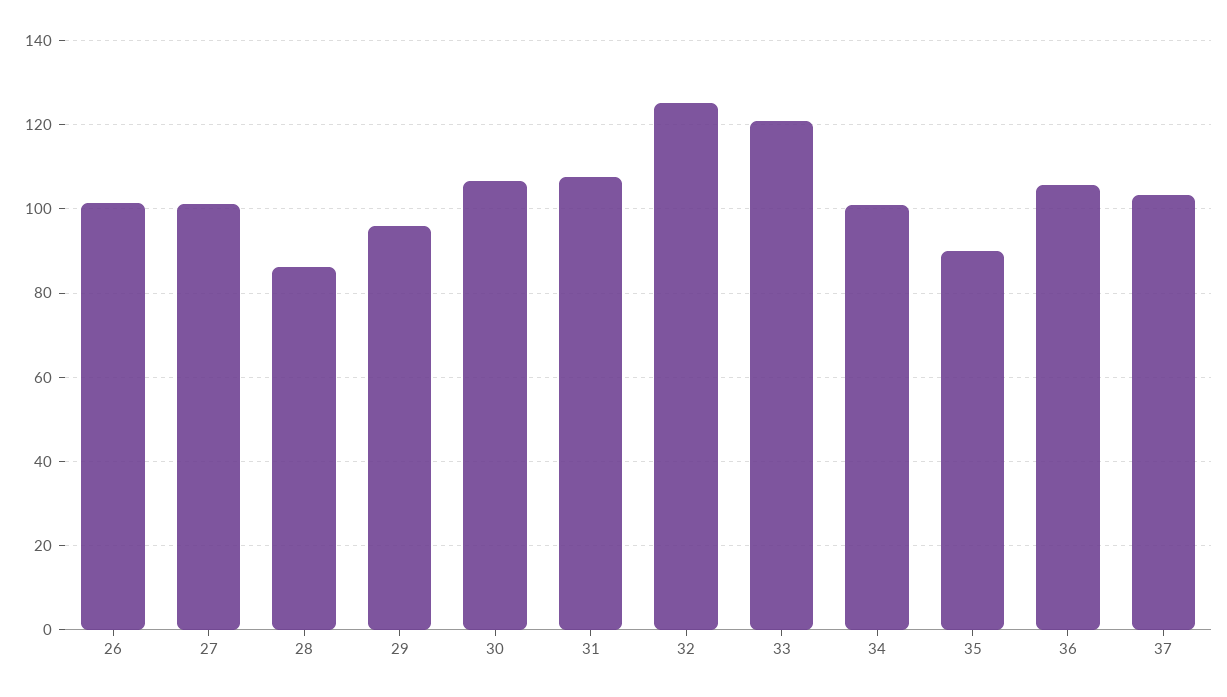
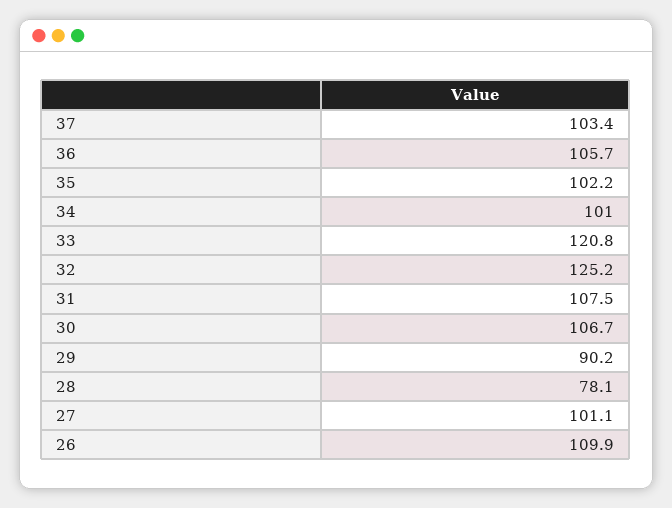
26: 102 -> 109.9
28: 86 -> 78.1
29: 96 -> 90.2
35: 90 -> 102.2

